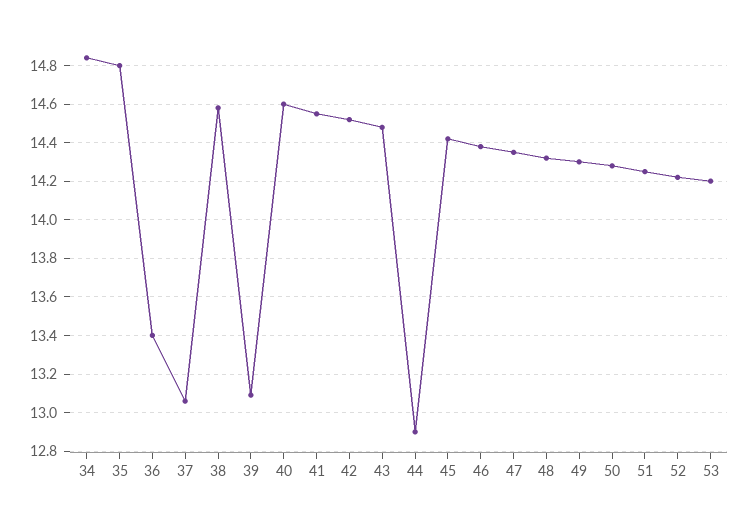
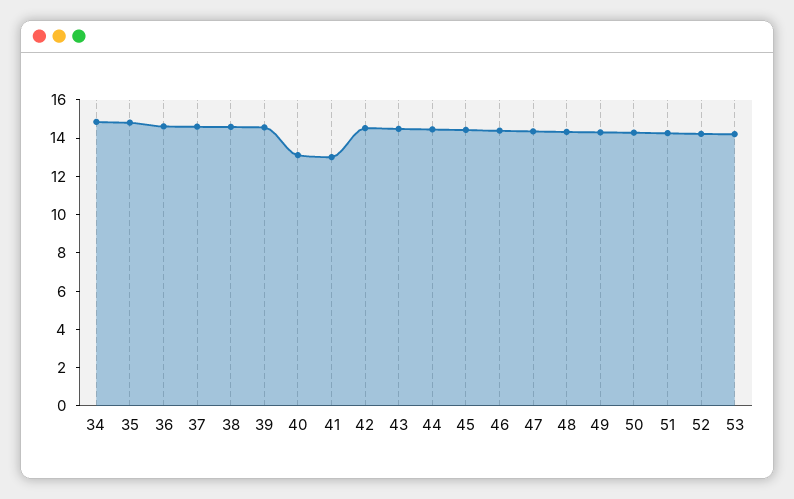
36: 13.4 -> 14.5
37: 13.05 -> 14.5
39: 13.1 -> 14.5
40: 14.6 -> 13
41: 14.55 -> 13
44: 12.9 -> 14.5

